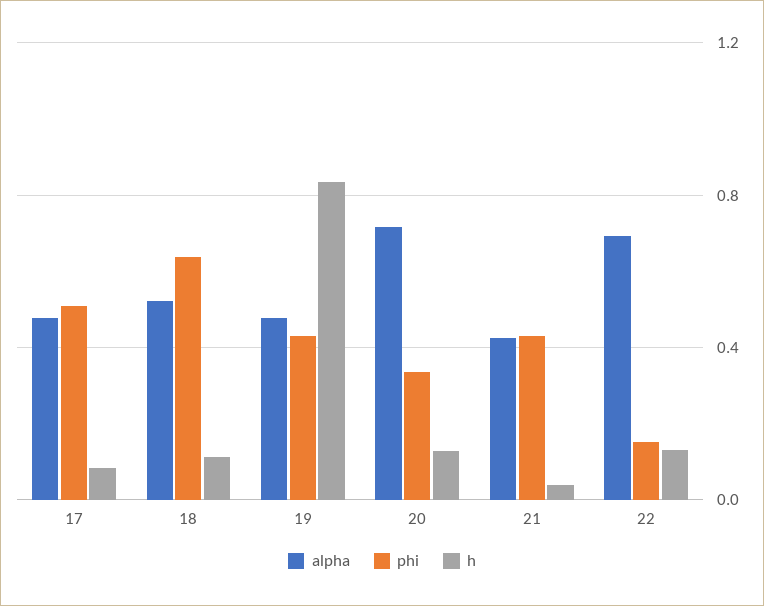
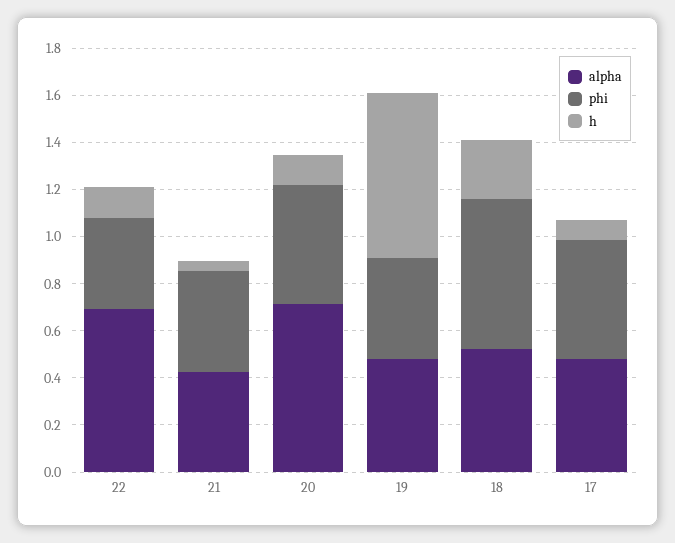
h, 18: 0.1 -> 0.25
h, 19: 0.85 -> 0.7
phi, 20: 0.35 -> 0.5
phi, 22: 0.15 -> 0.4

